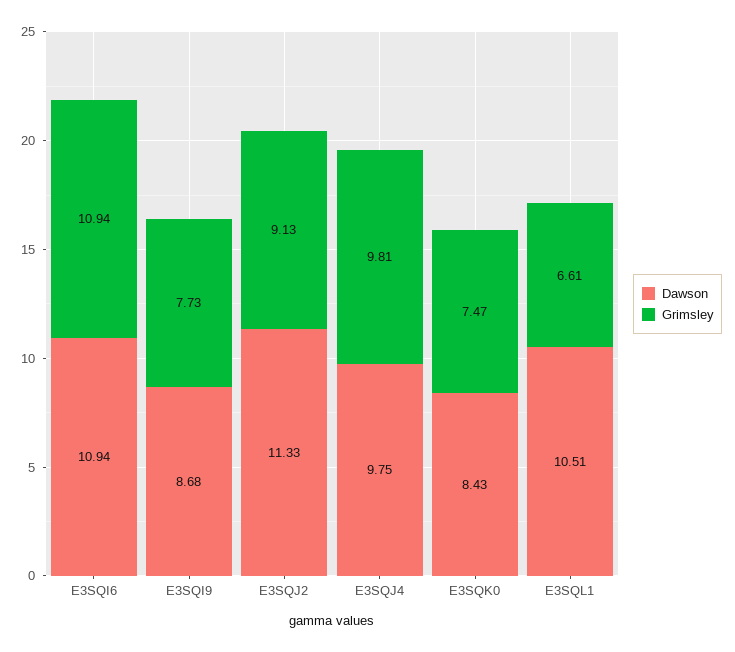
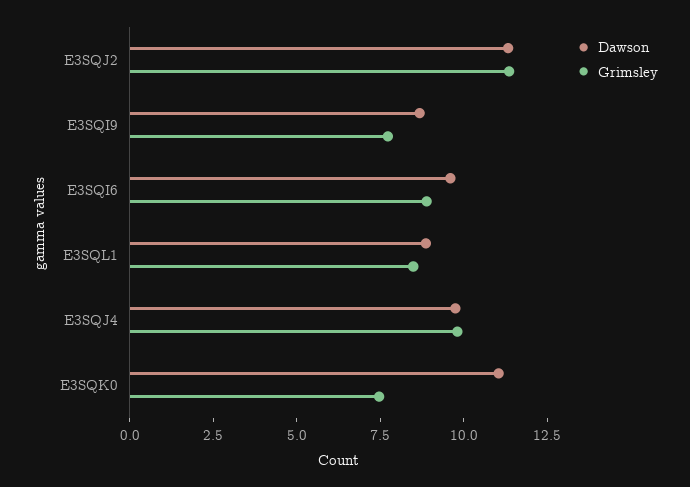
Dawson, E3SQI6: 10.94 -> 9.5
Grimsley, E3SQI6: 10.94 -> 9
Grimsley, E3SQJ2: 9.13 -> 11.5
Dawson, E3SQK0: 8.43 -> 11
Dawson, E3SQL1: 10.51 -> 9
Grimsley, E3SQL1: 6.61 -> 8.5

